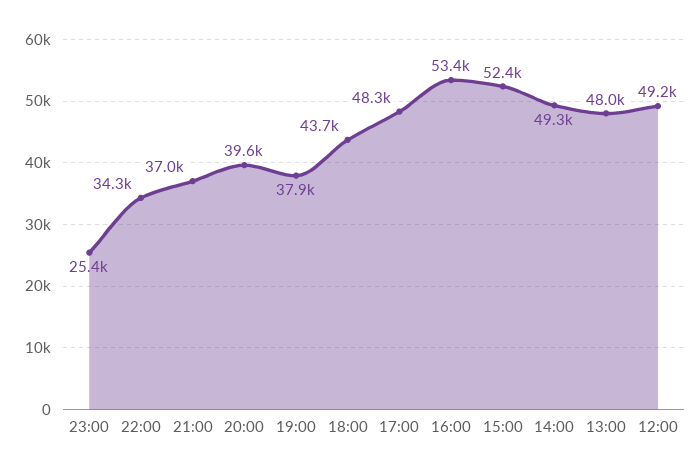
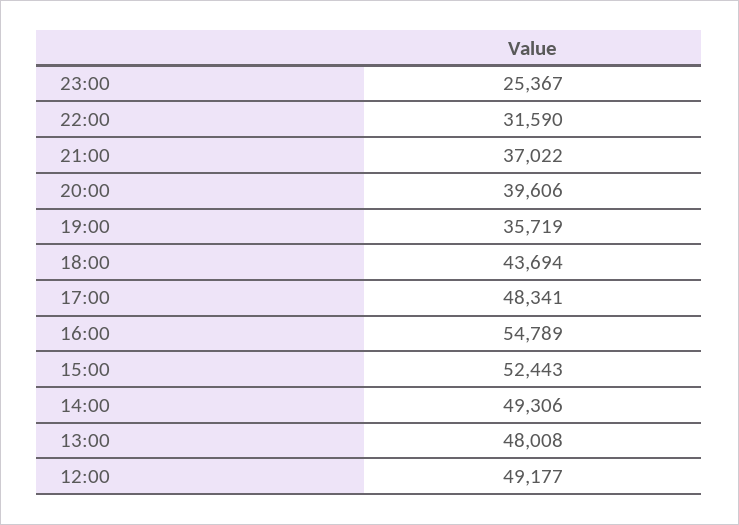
22:00: 34300 -> 31590
19:00: 37900 -> 35719
16:00: 53400 -> 54789

